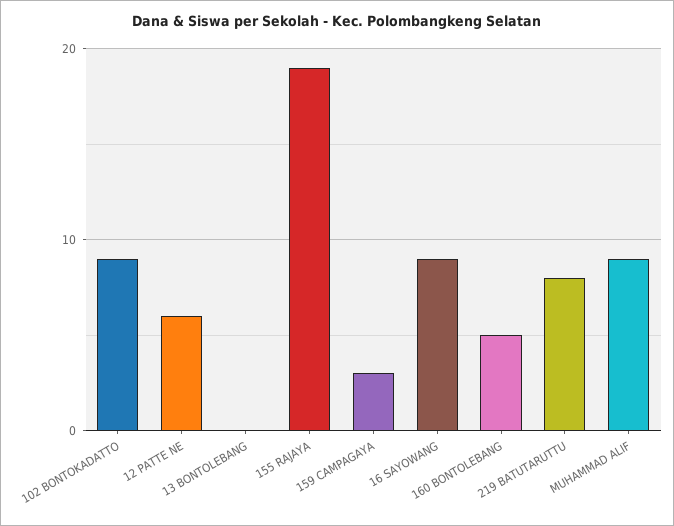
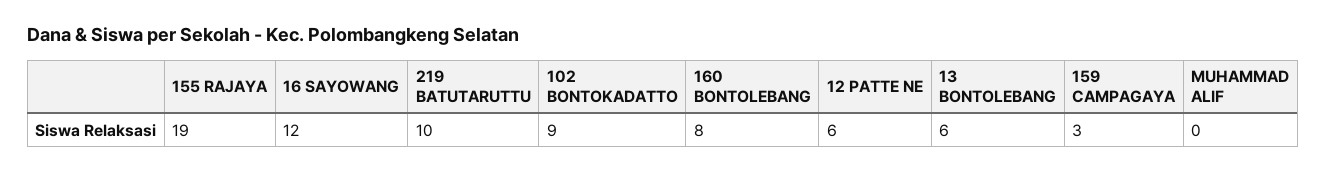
13 BONTOLEBANG: 0 -> 6
16 SAYOWANG: 9 -> 12
160 BONTOLEBANG: 5 -> 8
219 BATUTARUTTU: 8 -> 10
MUHAMMAD ALIF: 9 -> 0

